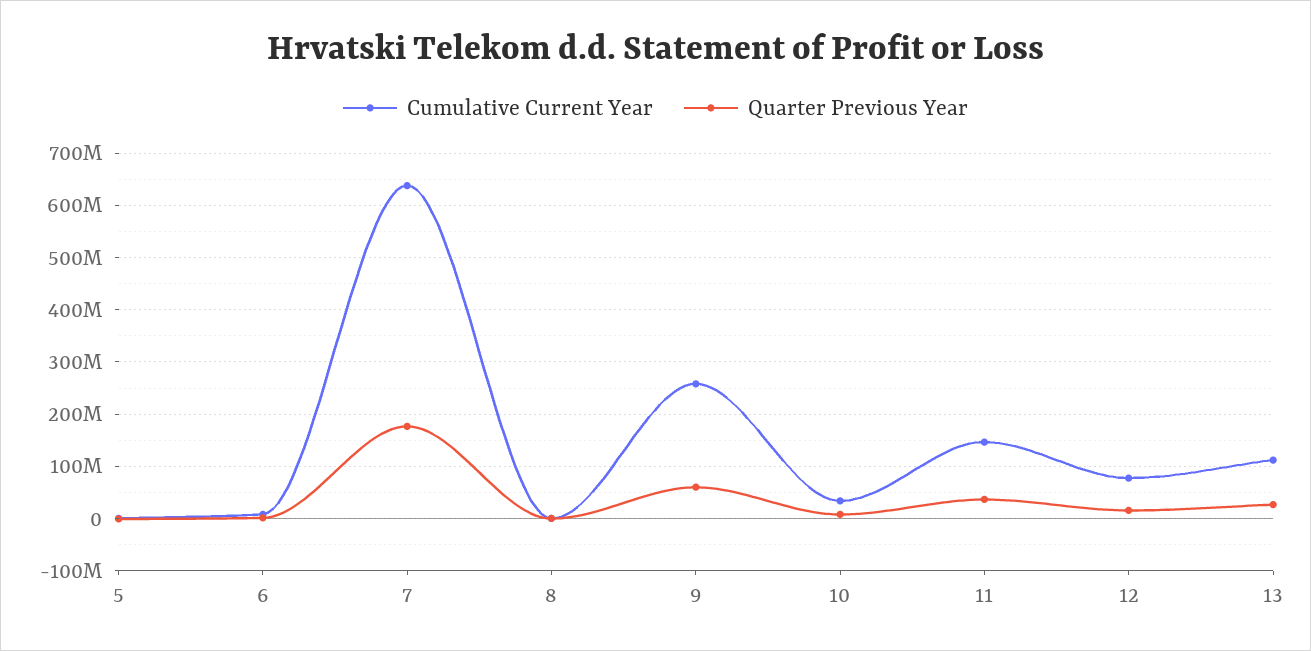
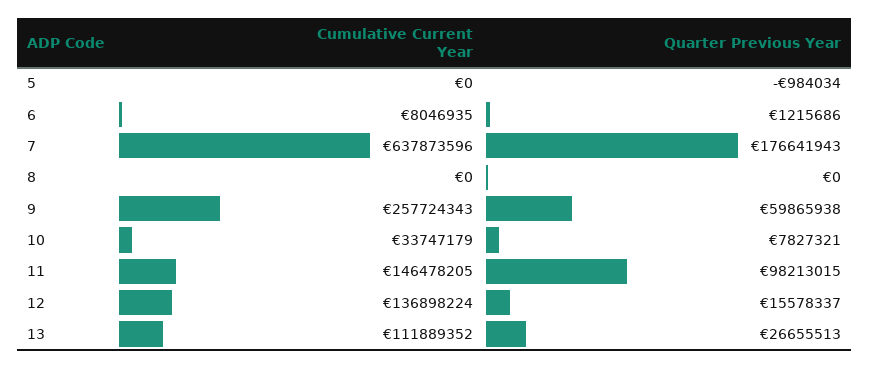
Quarter Previous Year, 11: 40000000 -> 98213015
Cumulative Current Year, 12: 80000000 -> 136898224

